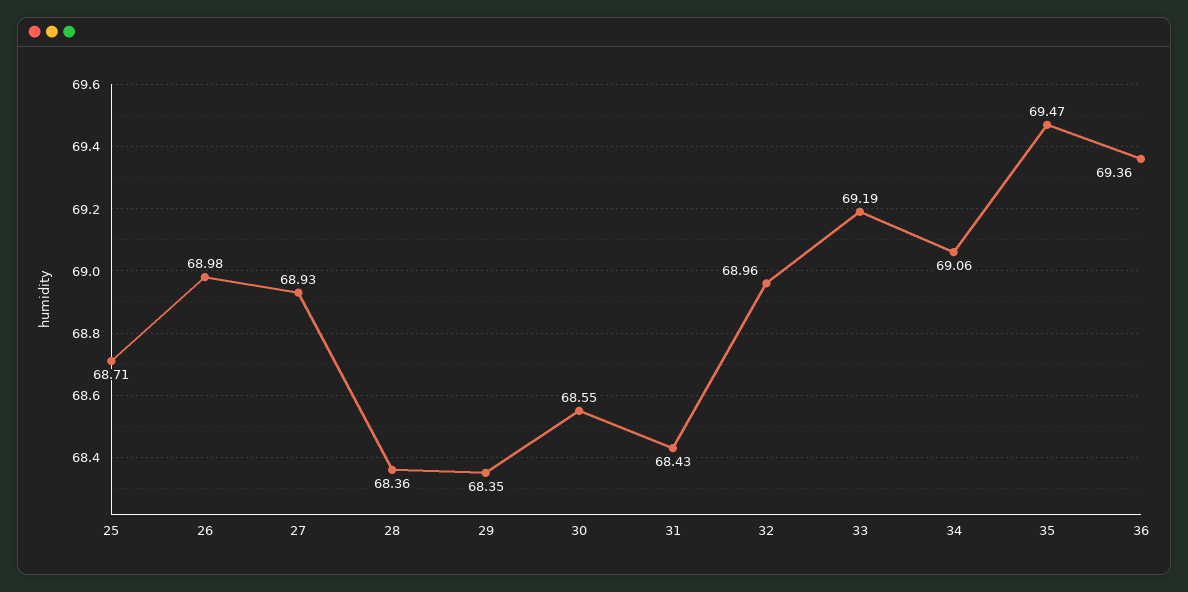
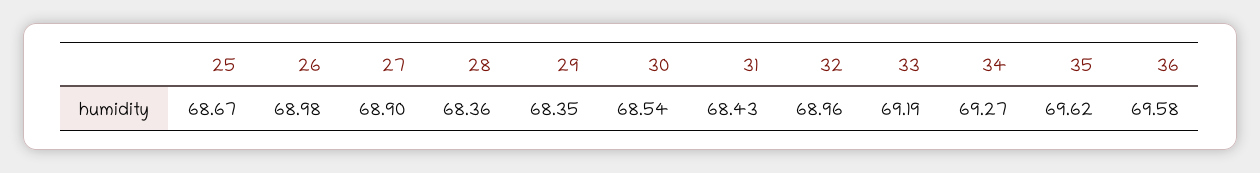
25: 68.71 -> 68.67
27: 68.93 -> 68.9
30: 68.55 -> 68.54
34: 69.06 -> 69.27
35: 69.47 -> 69.62
36: 69.36 -> 69.58

